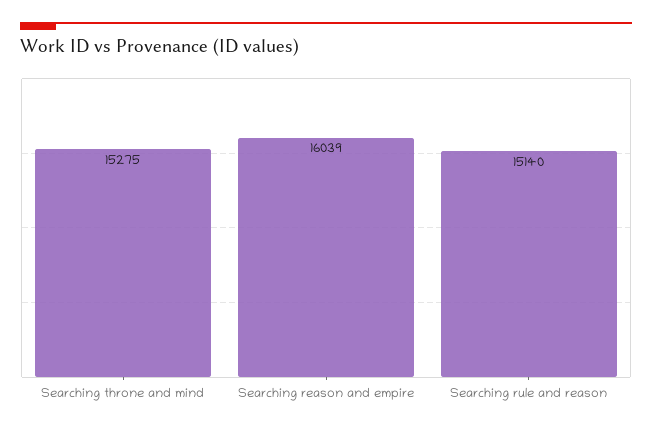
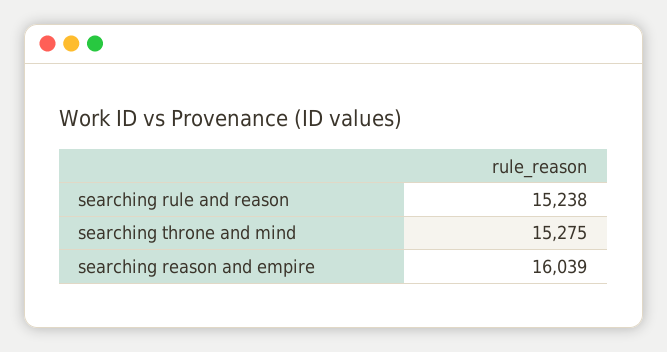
Searching rule and reason: 15140 -> 15238

